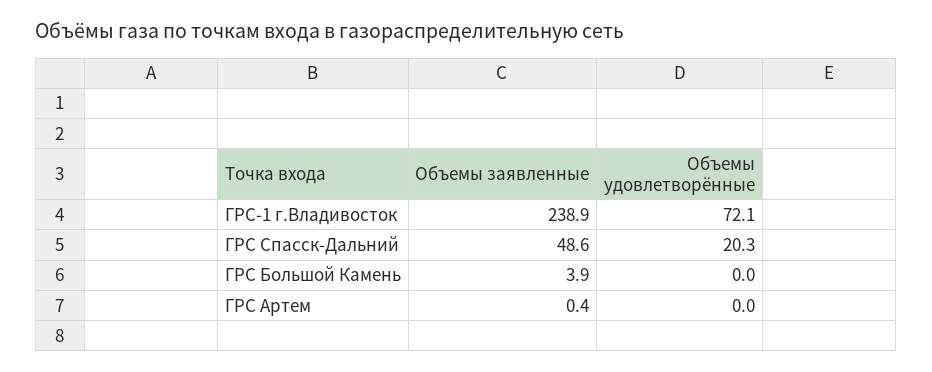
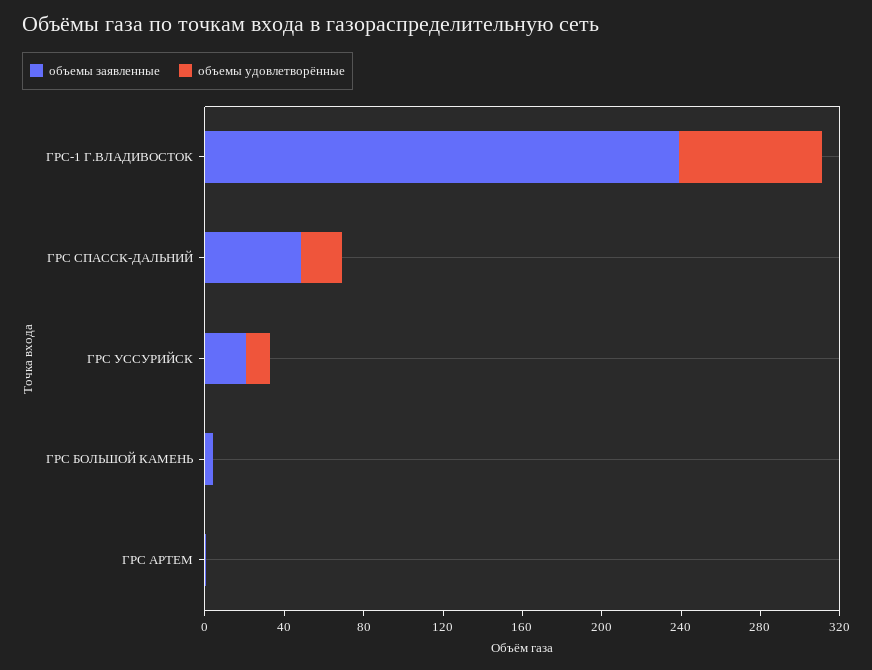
Объемы заявленные, ГРС УССУРИЙСК: none -> 20
Объемы удовлетворённые, ГРС УССУРИЙСК: none -> 10

